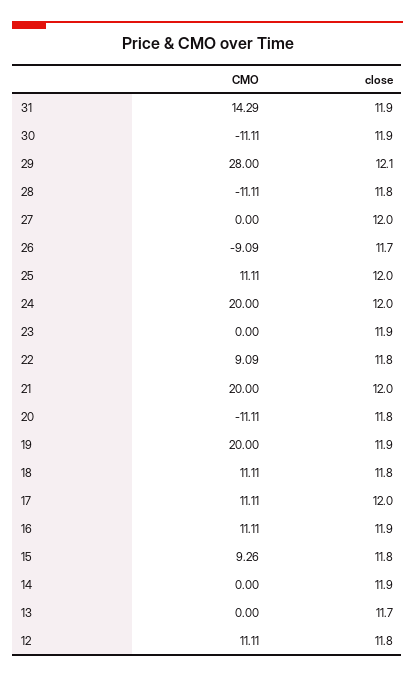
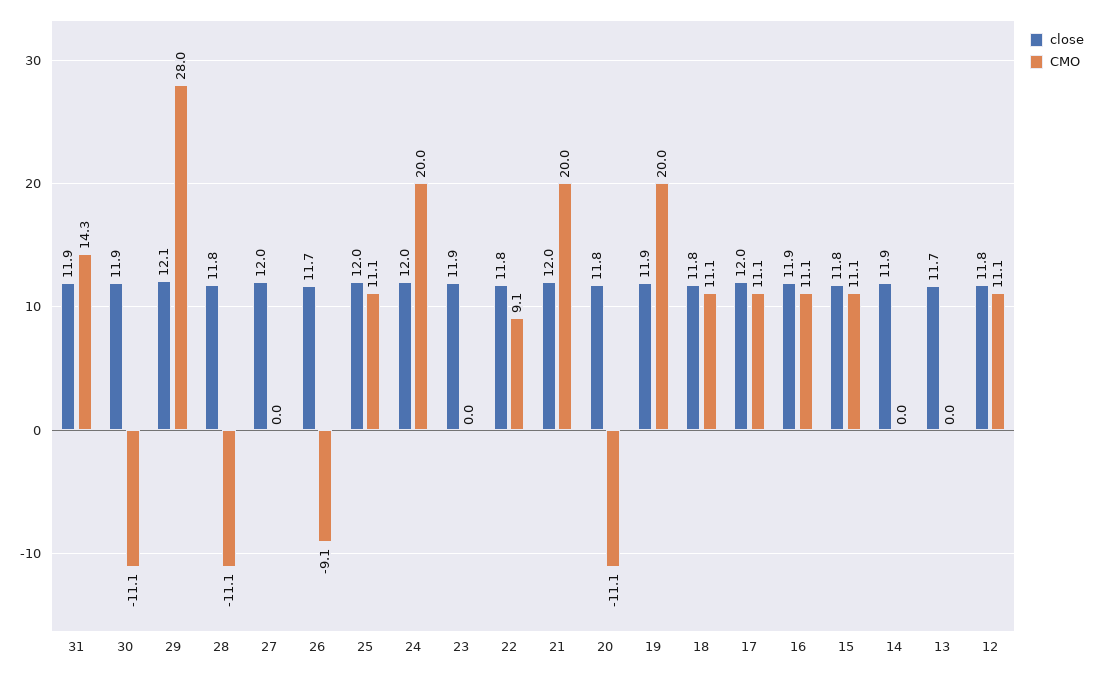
CMO, 15: 9.26 -> 11.1

